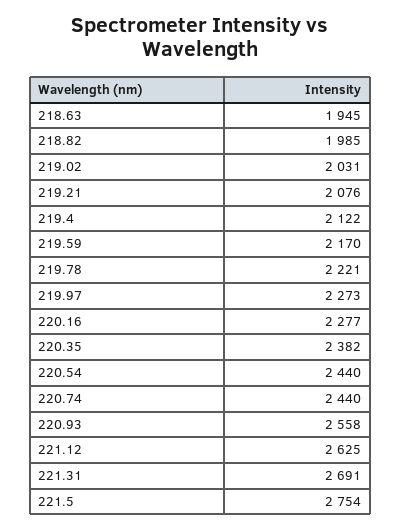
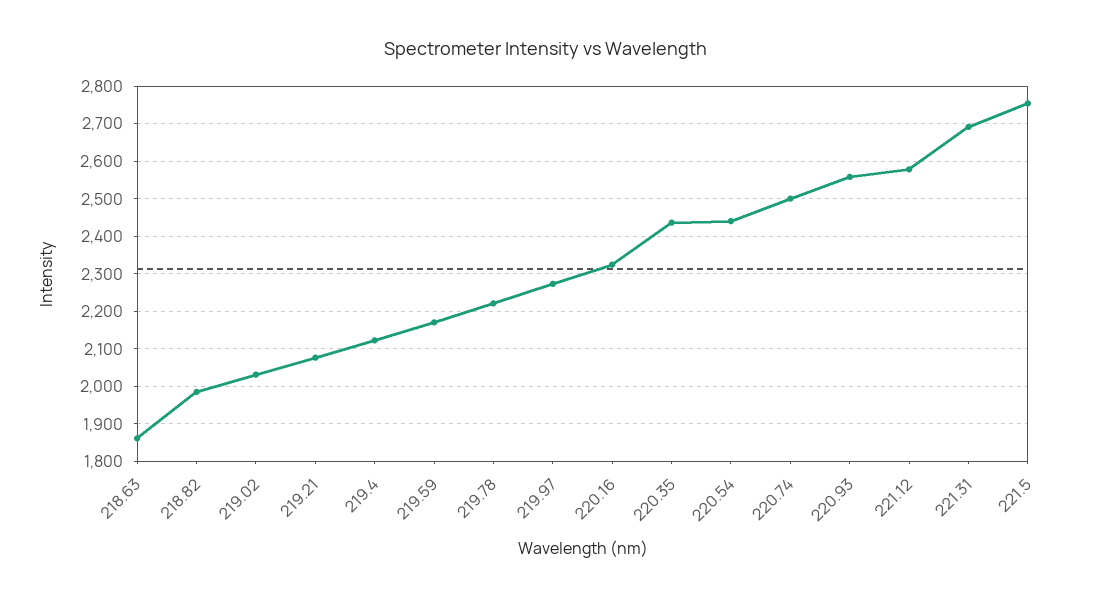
218.63: 1945 -> 1860
220.16: 2277 -> 2320
220.35: 2382 -> 2440
220.74: 2440 -> 2500
221.12: 2625 -> 2580

